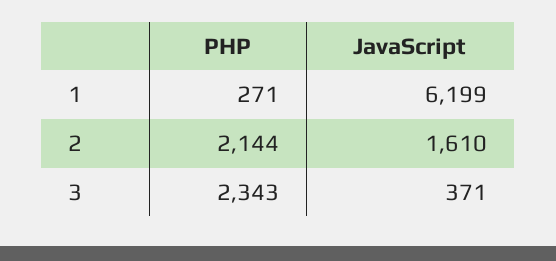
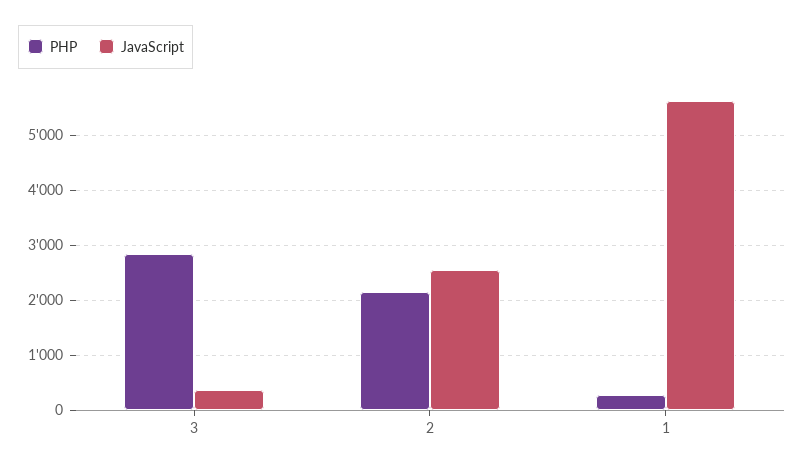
JavaScript, 1: 6199 -> 5600
JavaScript, 2: 1610 -> 2600
PHP, 3: 2343 -> 2800

